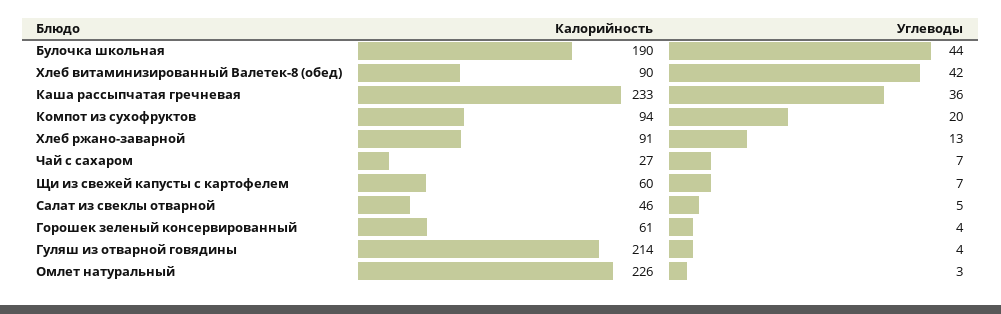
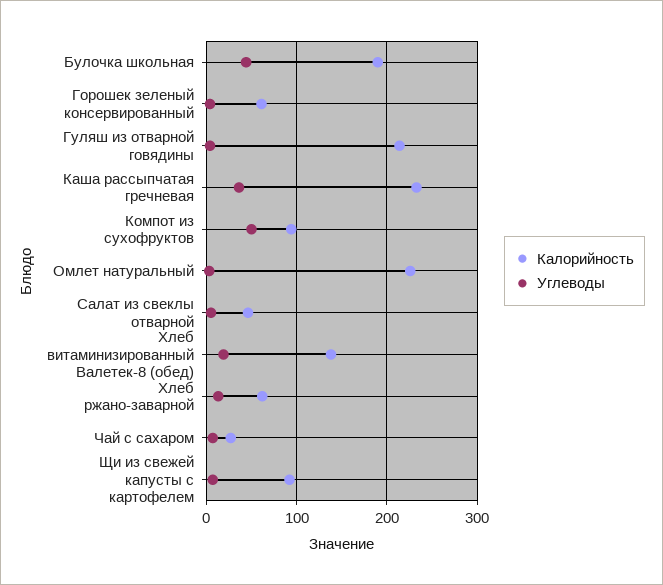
Калорийность, Хлеб витаминизированный Валетек-8 (обед): 90 -> 140
Углеводы, Хлеб витаминизированный Валетек-8 (обед): 42 -> 20
Углеводы, Компот из сухофруктов: 20 -> 50
Калорийность, Хлеб ржано-заварной: 91 -> 60
Калорийность, Щи из свежей капусты с картофелем: 60 -> 90

